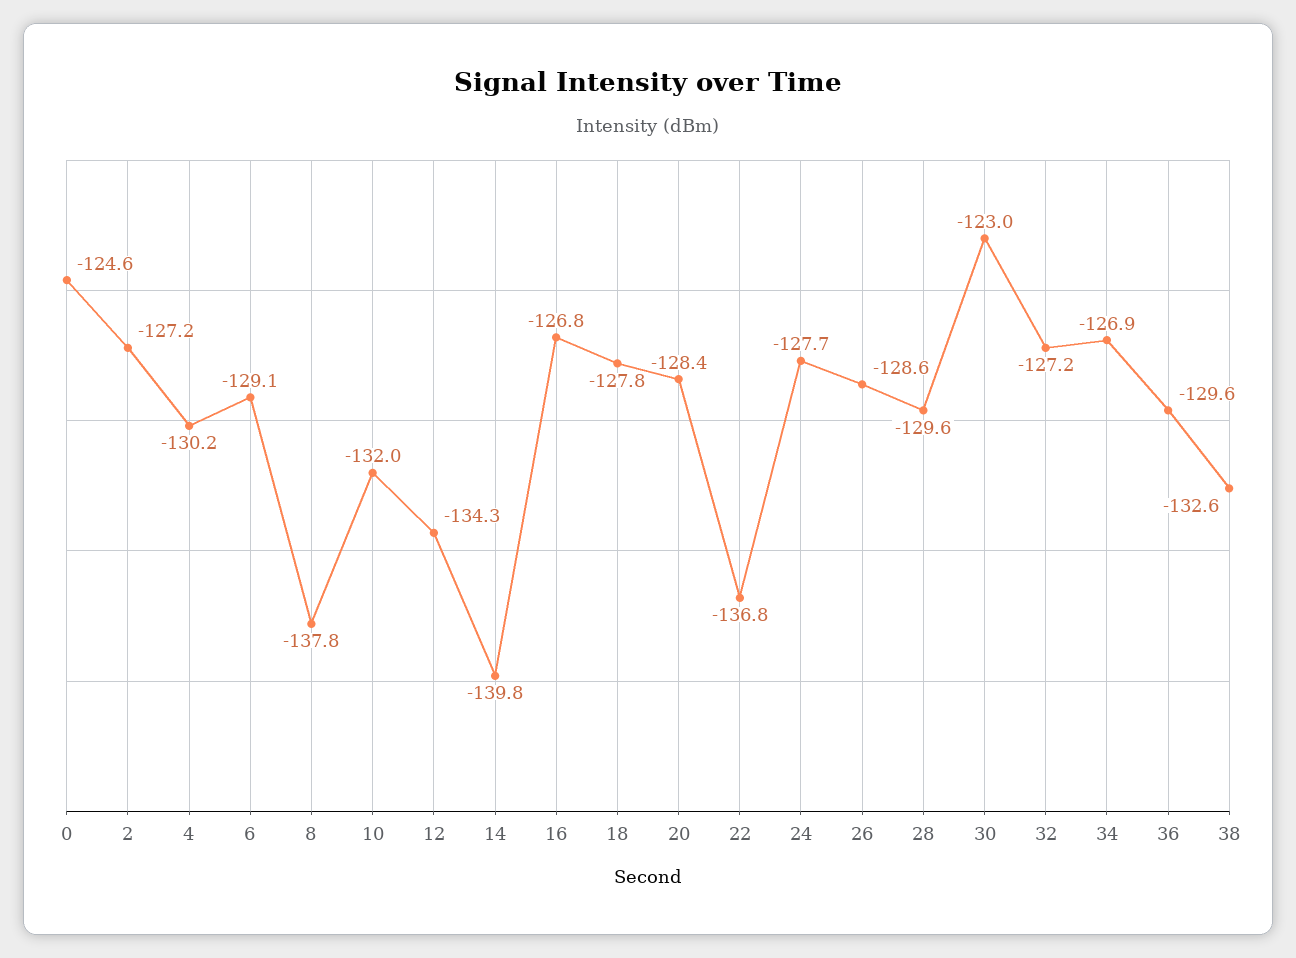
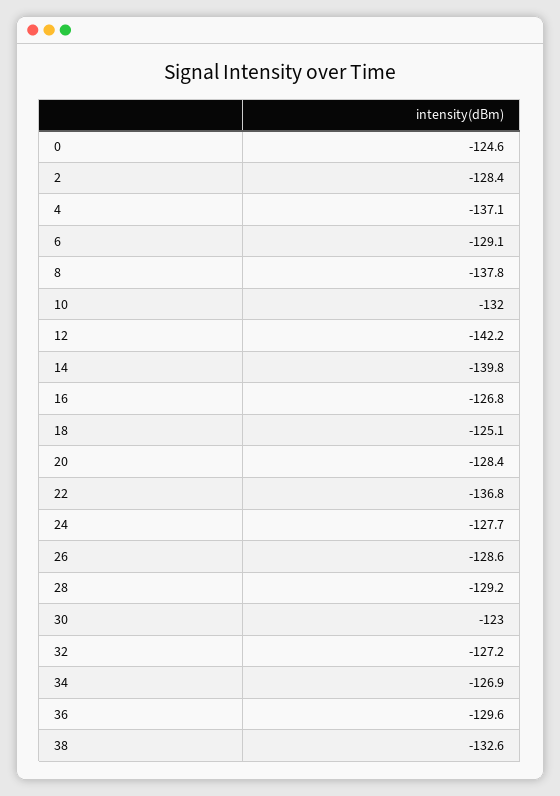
2: -127.2 -> -128.4
4: -130.2 -> -137.1
12: -134.3 -> -142.2
18: -127.8 -> -125.1
28: -129.6 -> -129.2

